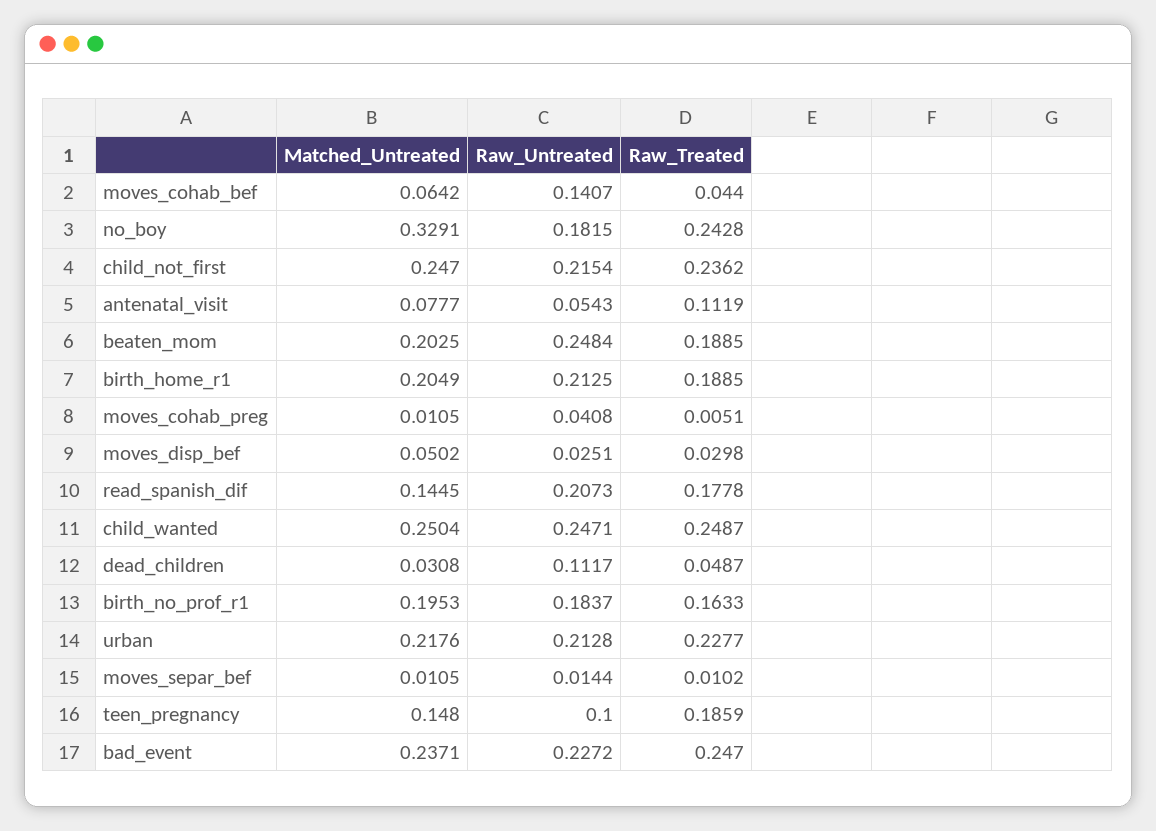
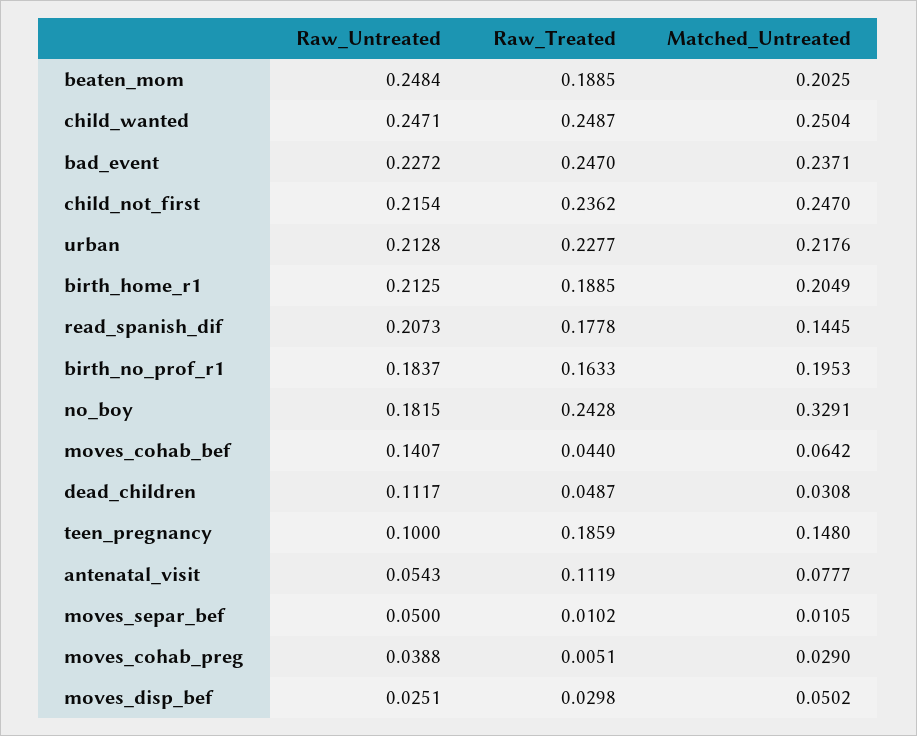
Matched_Untreated, moves_cohab_preg: 0.0105 -> 0.029
Raw_Untreated, moves_cohab_preg: 0.0408 -> 0.0388
Raw_Untreated, moves_separ_bef: 0.0144 -> 0.05

